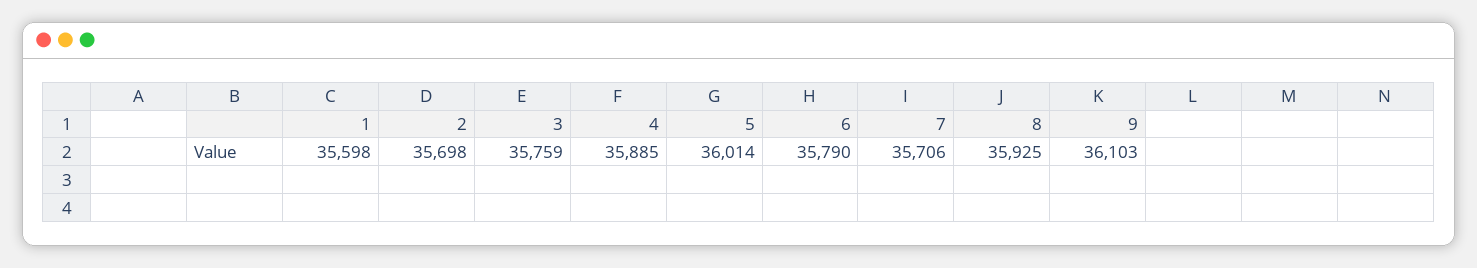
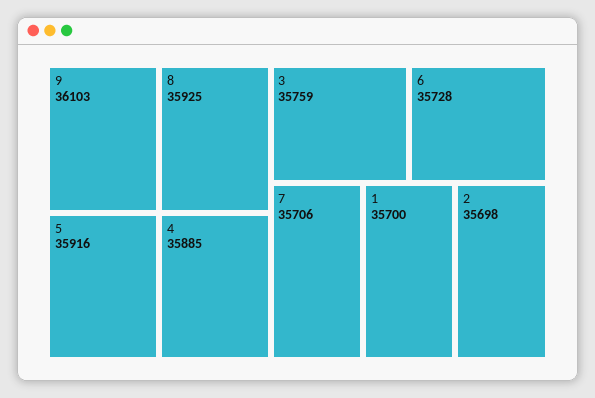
1: 35598 -> 35700
5: 36014 -> 35916
6: 35790 -> 35728

